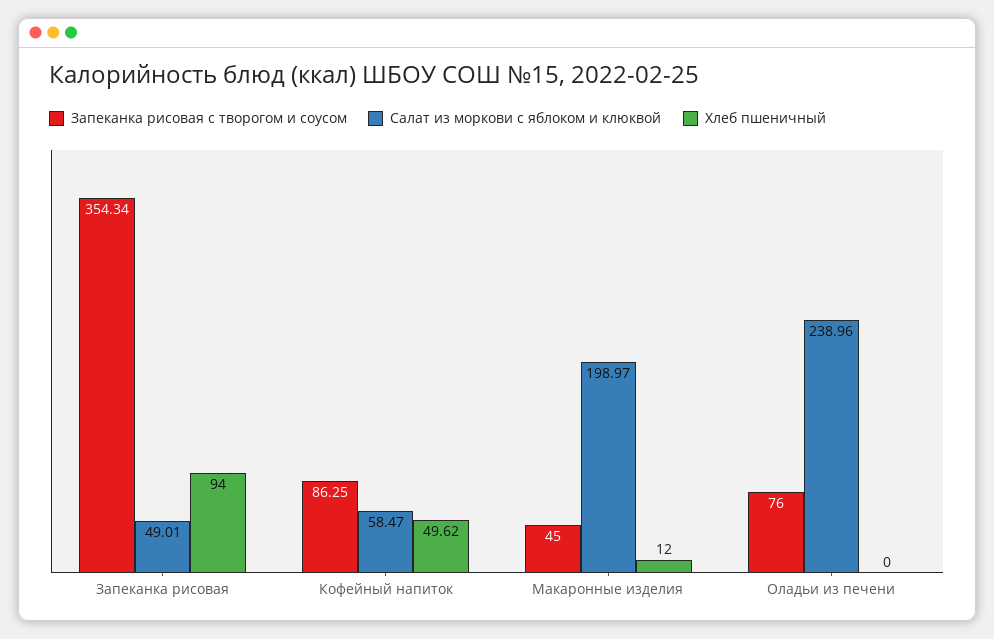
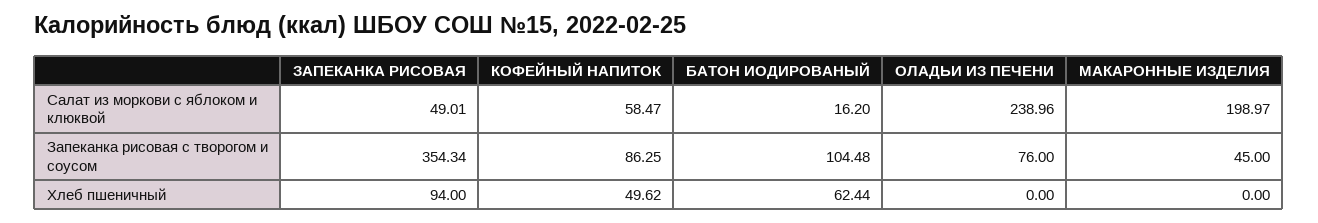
Хлеб пшеничный, Макаронные изделия: 12 -> 0
Салат из моркови с яблоком и клюквой, БАТОН ИОДИРОВАНЫЙ: none -> 16.2
Запеканка рисовая с творогом и соусом, БАТОН ИОДИРОВАНЫЙ: none -> 104.48
Хлеб пшеничный, БАТОН ИОДИРОВАНЫЙ: none -> 62.44

